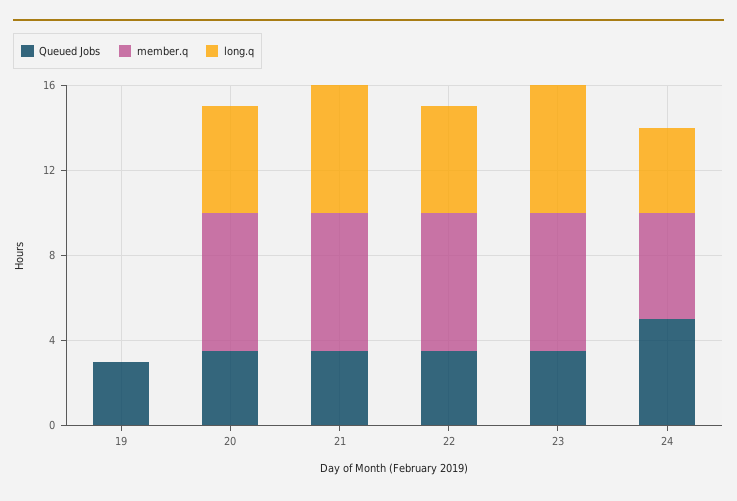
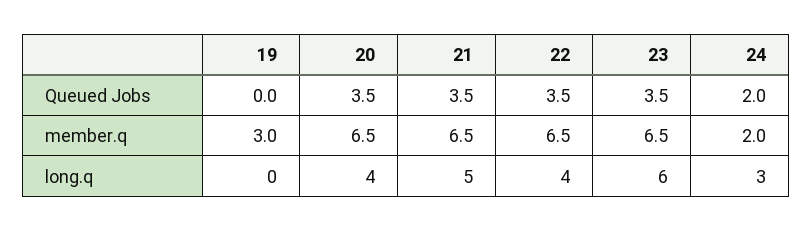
Queued Jobs, 19: 3 -> 0
member.q, 19: 0 -> 3
long.q, 20: 5 -> 4
long.q, 21: 6 -> 5
long.q, 22: 5 -> 4
Queued Jobs, 24: 5 -> 2
member.q, 24: 5 -> 2
long.q, 24: 4 -> 3

